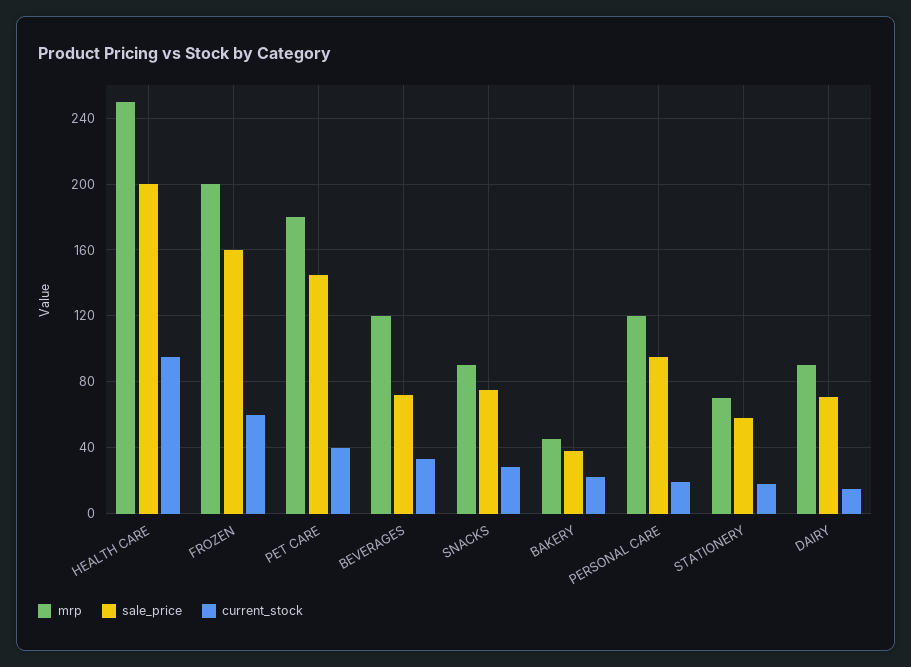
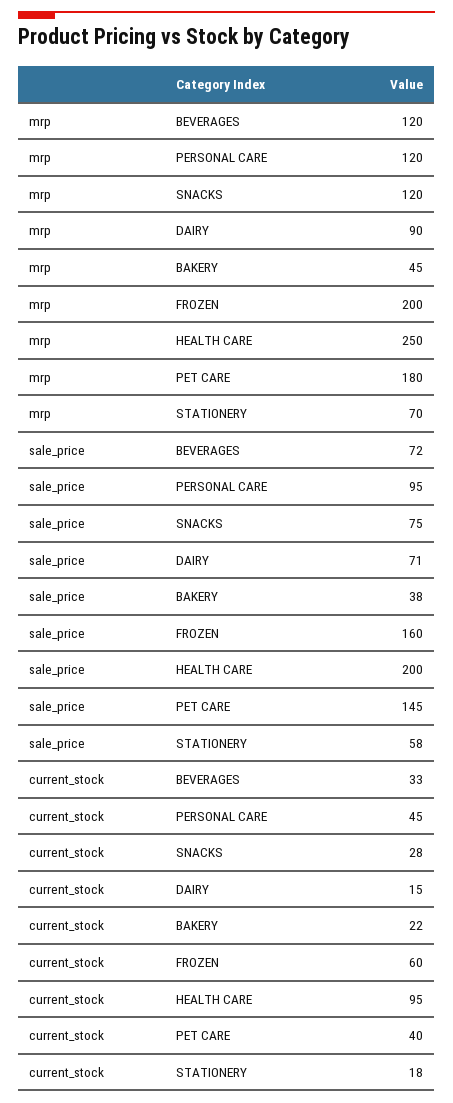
mrp, SNACKS: 90 -> 120
current_stock, PERSONAL CARE: 20 -> 45

